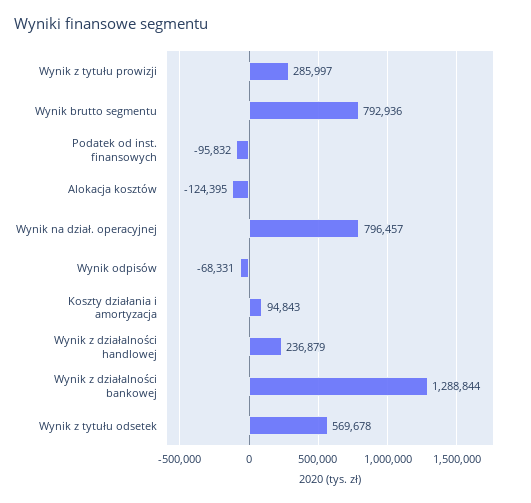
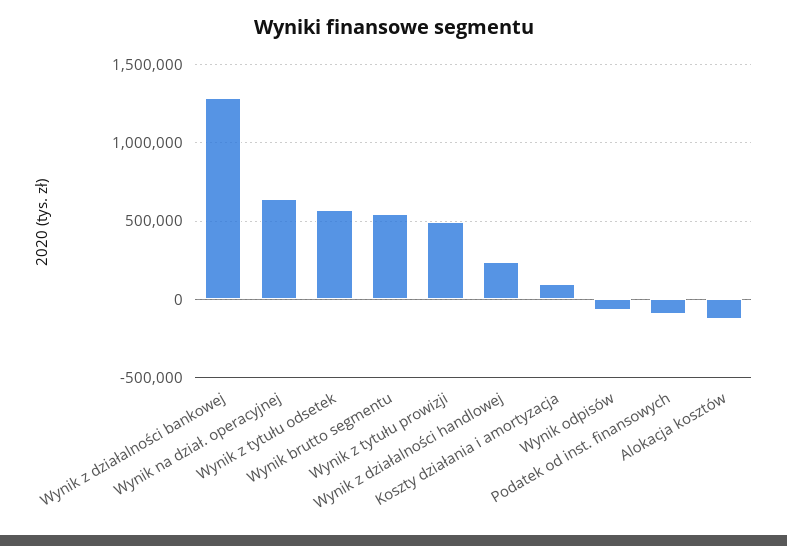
Wynik z tytułu prowizji: 285997 -> 500000
Wynik brutto segmentu: 792936 -> 550000
Wynik na dział. operacyjnej: 796457 -> 650000

